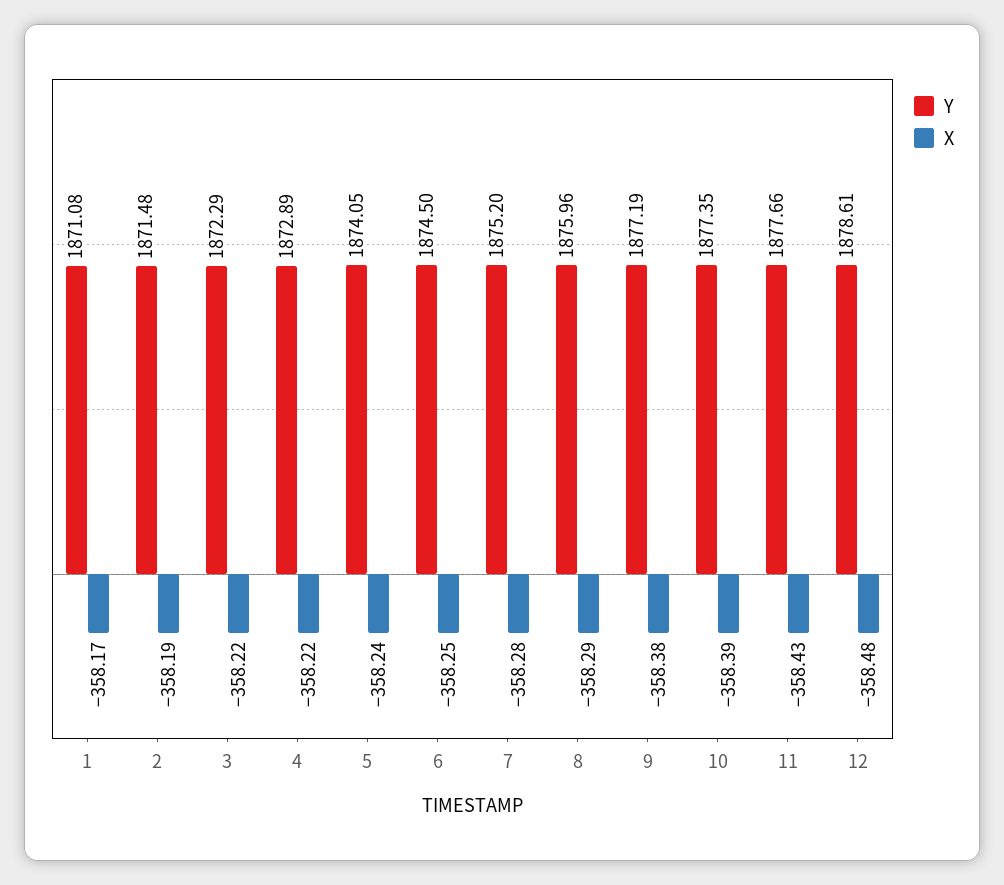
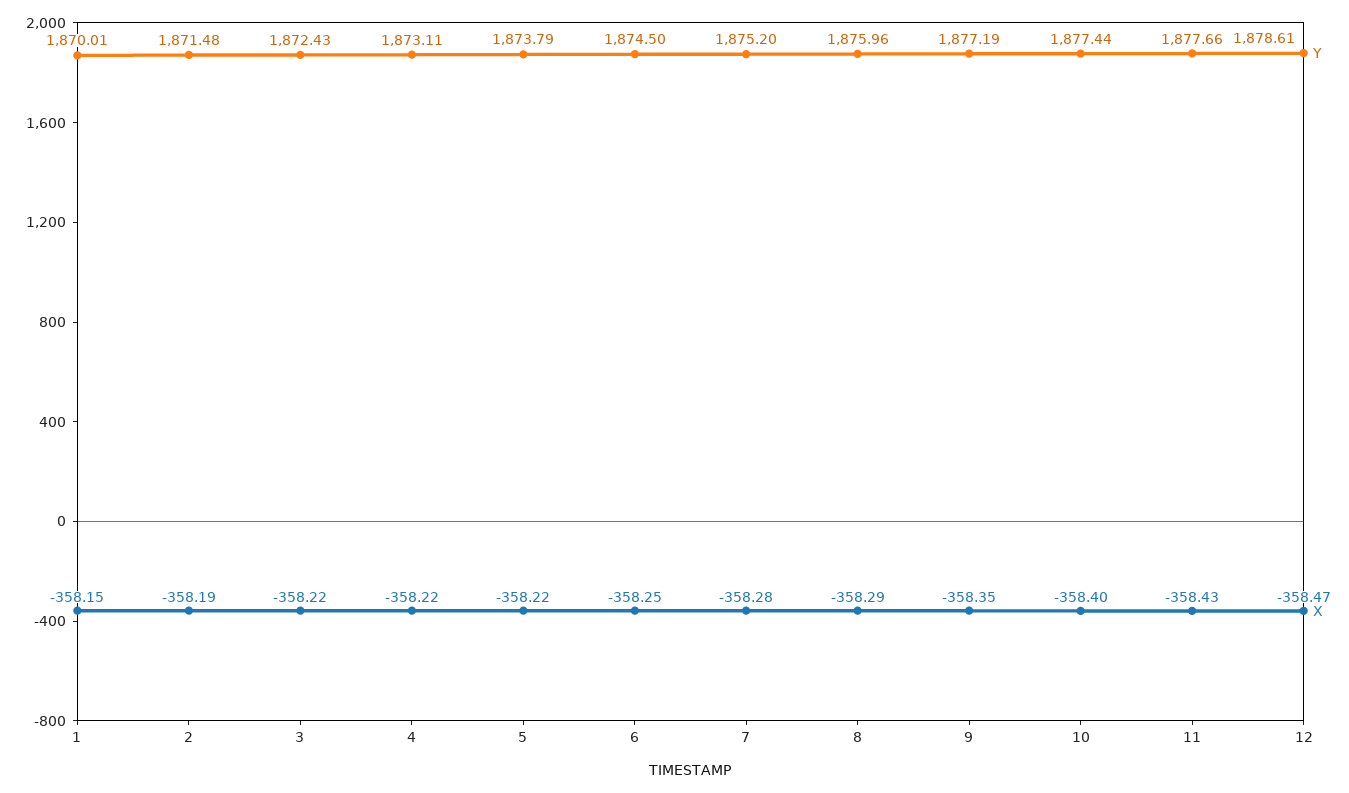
Y, 1: 1871.08 -> 1870.01
X, 1: -358.17 -> -358.15
Y, 3: 1872.29 -> 1872.43
Y, 4: 1872.89 -> 1873.11
Y, 5: 1874.05 -> 1873.79
X, 5: -358.24 -> -358.22
X, 9: -358.38 -> -358.35
Y, 10: 1877.35 -> 1877.44
X, 10: -358.39 -> -358.4
X, 12: -358.48 -> -358.47

